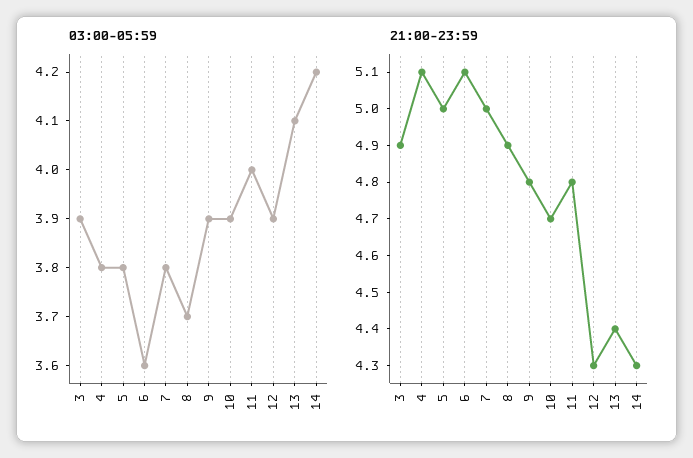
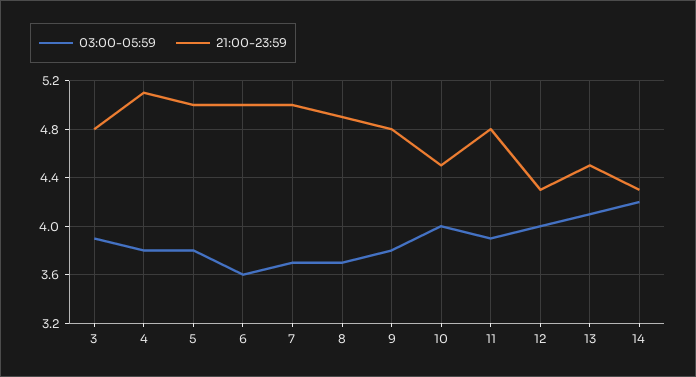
03:00-05:59, 7: 3.8 -> 3.7
03:00-05:59, 9: 3.9 -> 3.8
03:00-05:59, 10: 3.9 -> 4
03:00-05:59, 11: 4 -> 3.9
03:00-05:59, 12: 3.9 -> 4
21:00-23:59, 3: 4.9 -> 4.8
21:00-23:59, 6: 5.1 -> 5
21:00-23:59, 10: 4.7 -> 4.5
21:00-23:59, 13: 4.4 -> 4.5

